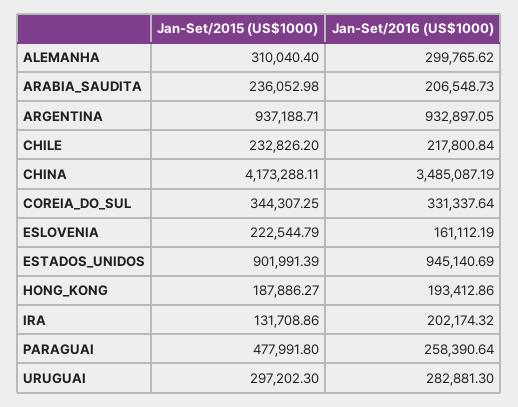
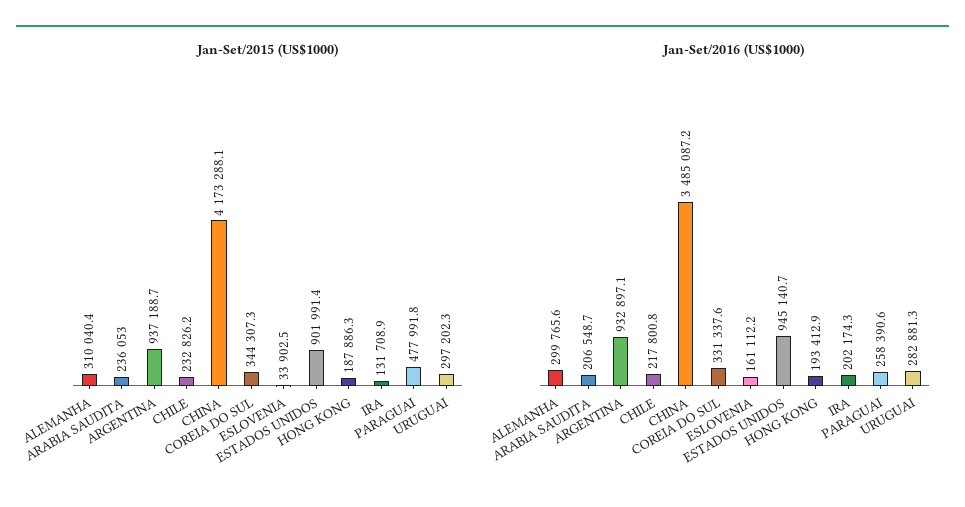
Jan-Set/2015 (US$1000), ESLOVENIA: 222544.79 -> 33902.5

